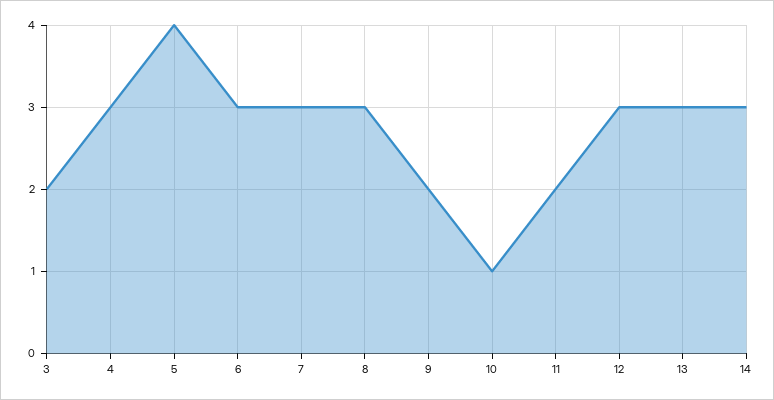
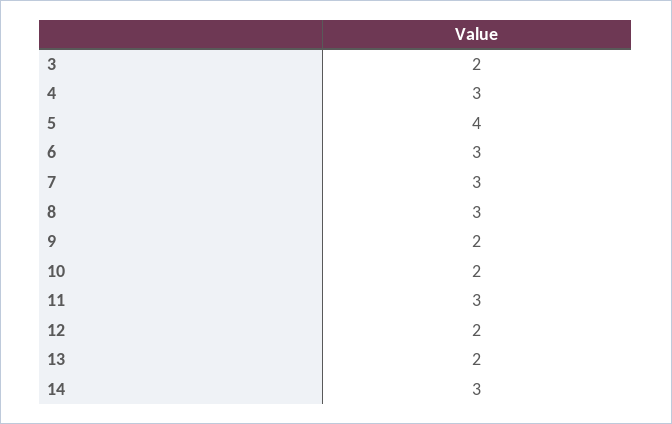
10: 1 -> 2
11: 2 -> 3
12: 3 -> 2
13: 3 -> 2

